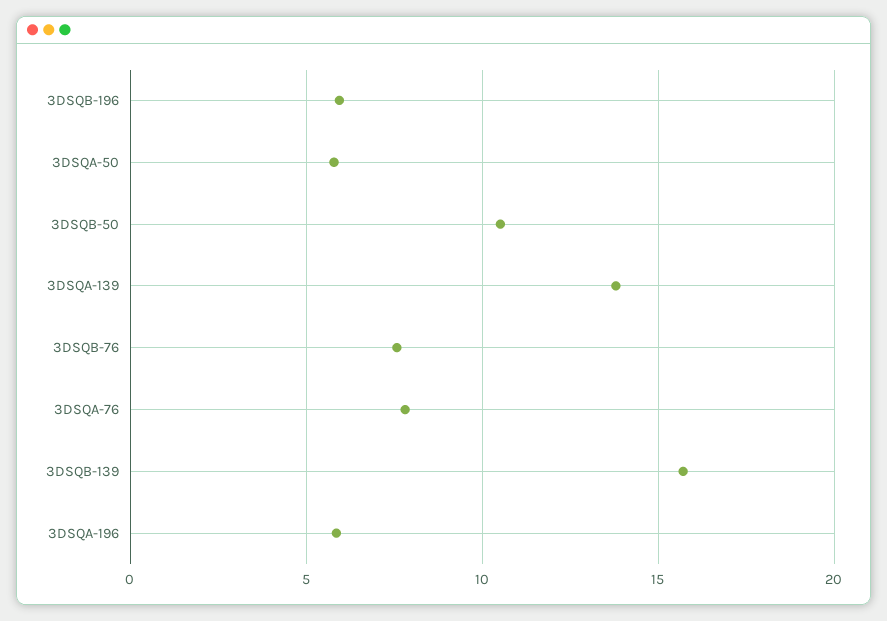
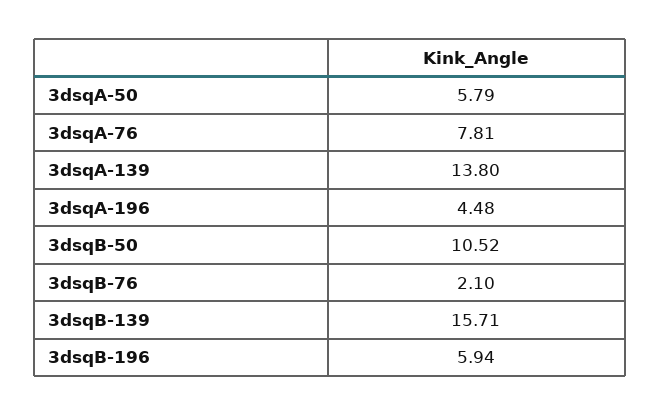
3DSQB-76: 7.5 -> 2.1
3DSQA-196: 6 -> 4.48

